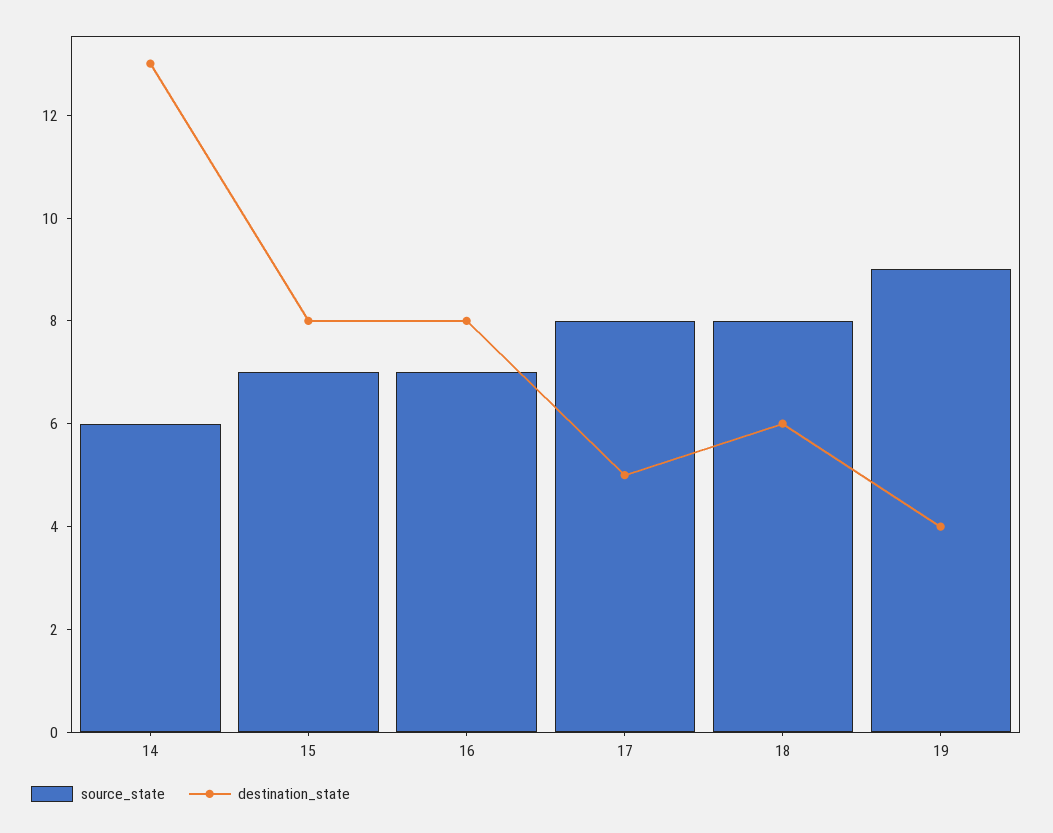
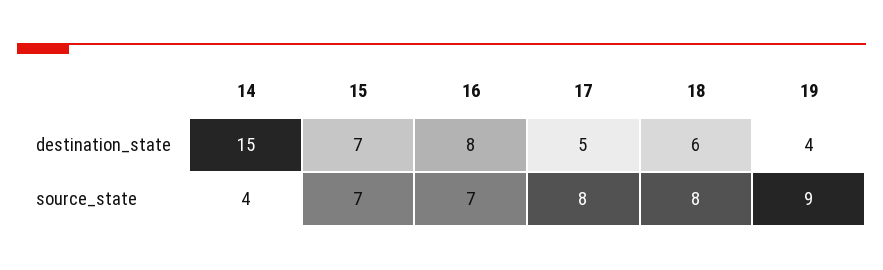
source_state, 14: 6 -> 4
destination_state, 14: 13 -> 15
destination_state, 15: 8 -> 7

